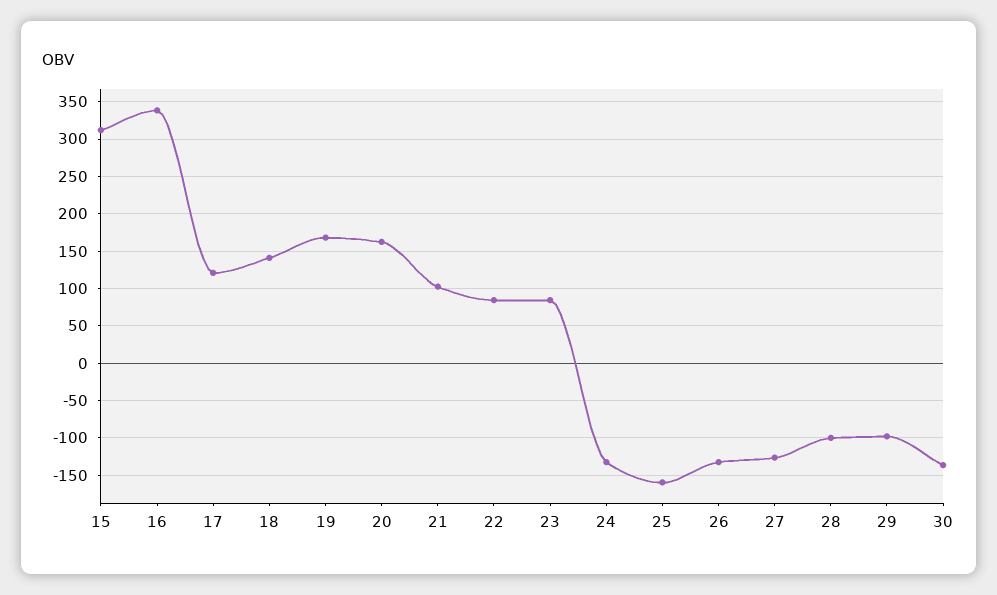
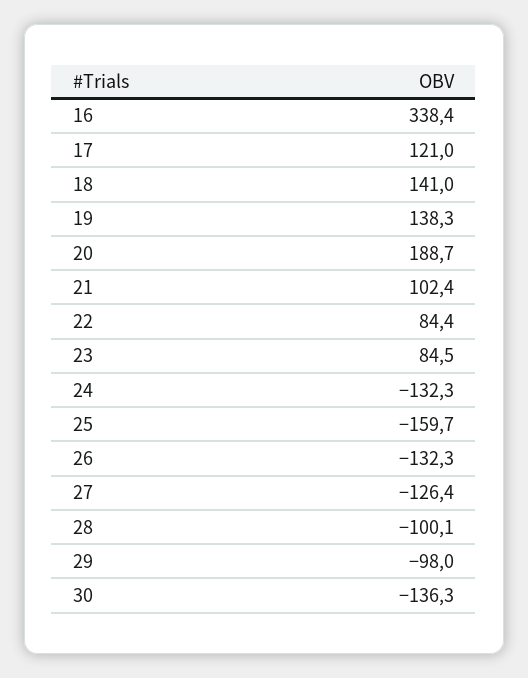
15: 310 -> none
19: 170 -> 138.3
20: 160 -> 188.7

